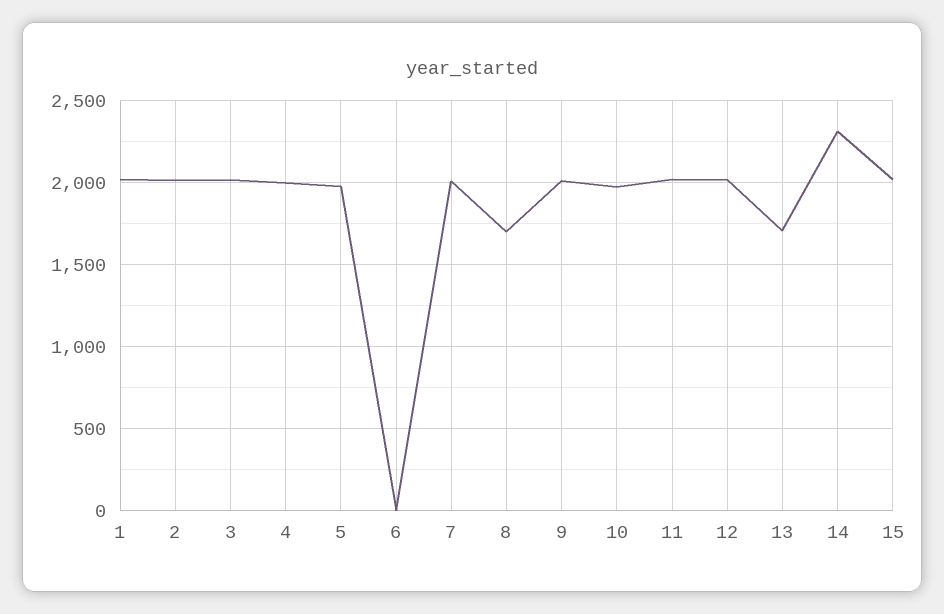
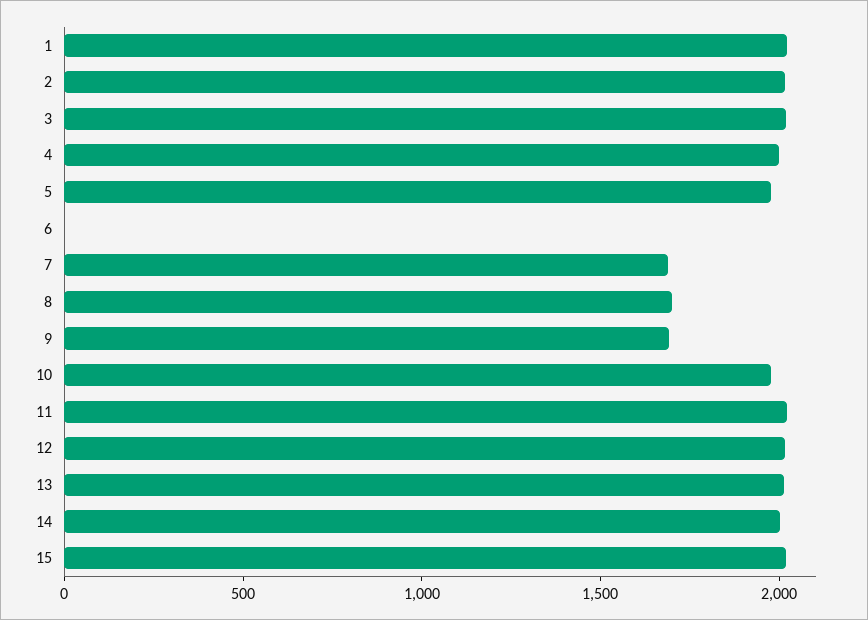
7: 2000 -> 1700
9: 2000 -> 1700
13: 1700 -> 2000
14: 2300 -> 2000

